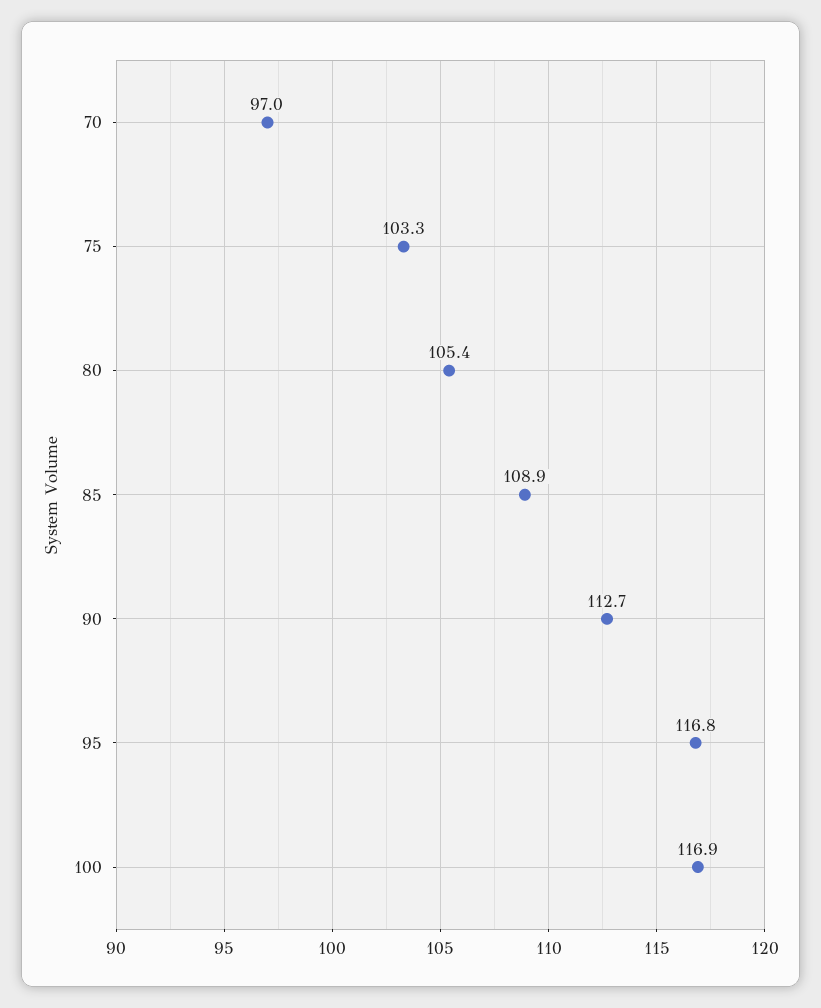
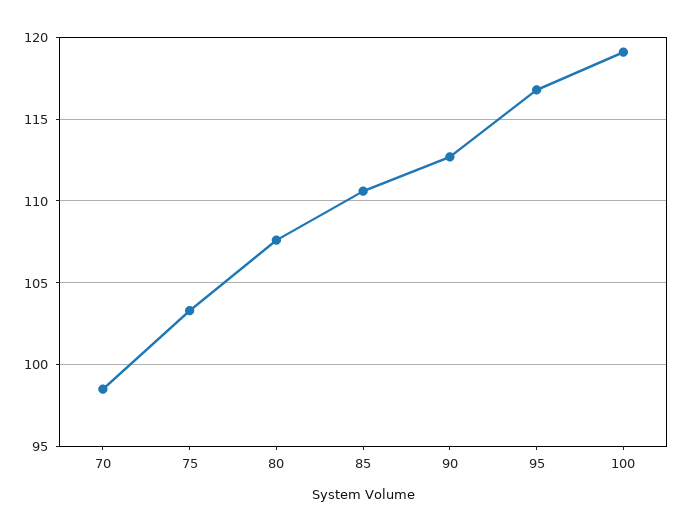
70: 97 -> 98.5
80: 105.4 -> 107.5
85: 108.9 -> 110.5
100: 116.9 -> 119

